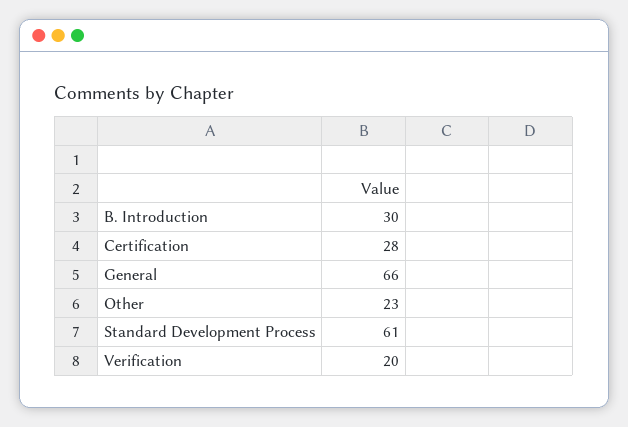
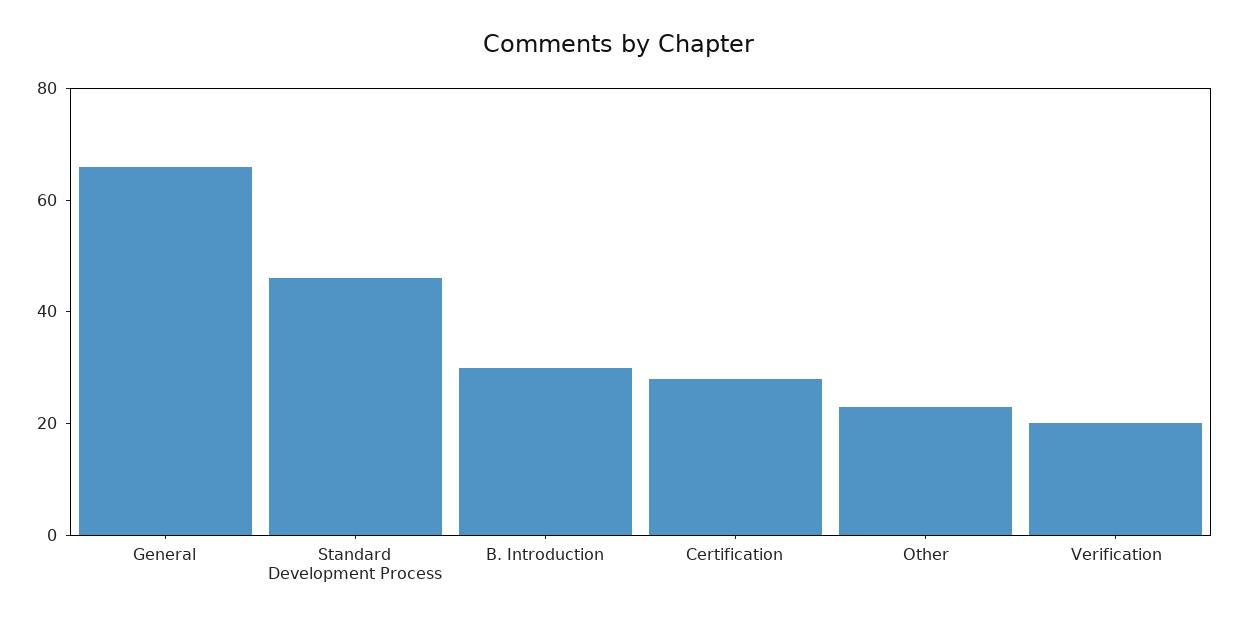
Standard Development Process: 61 -> 45

